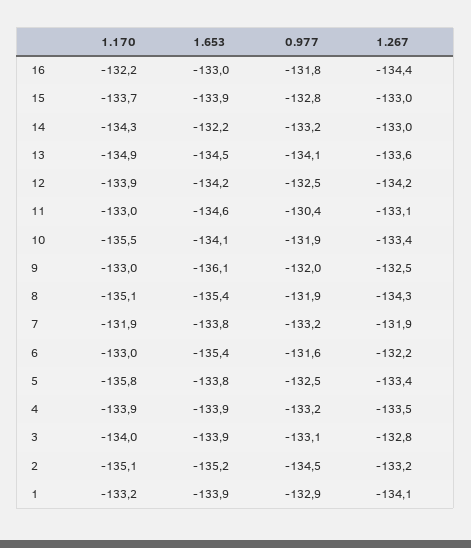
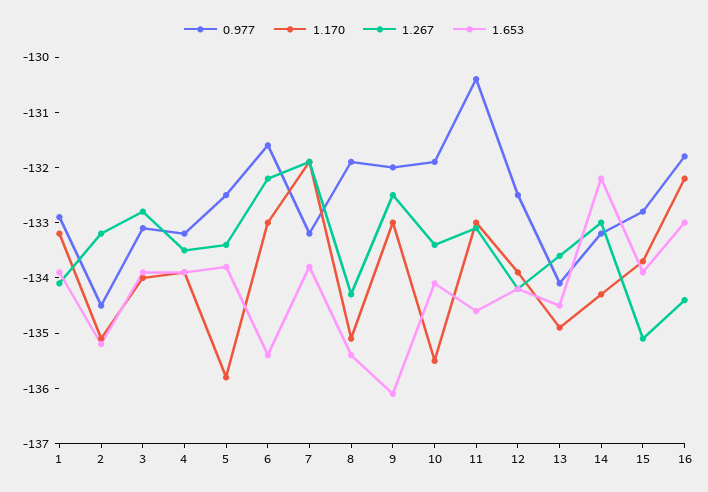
1.267, 15: -133 -> -135

